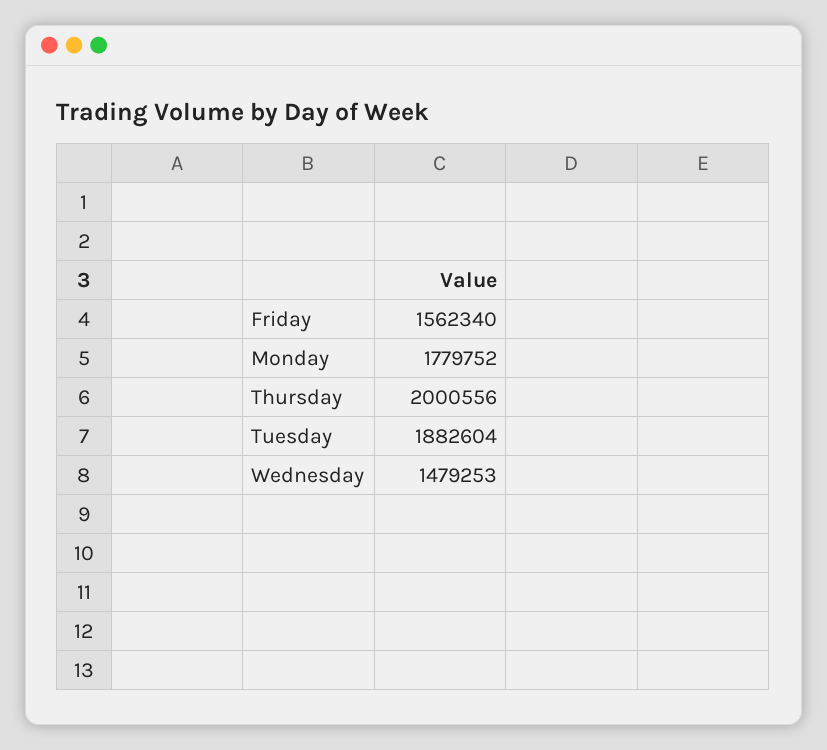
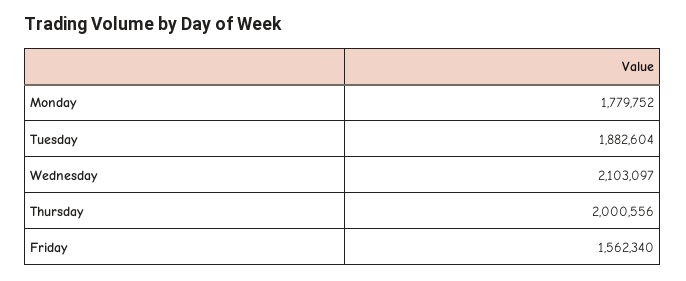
Wednesday: 1479253 -> 2103097

